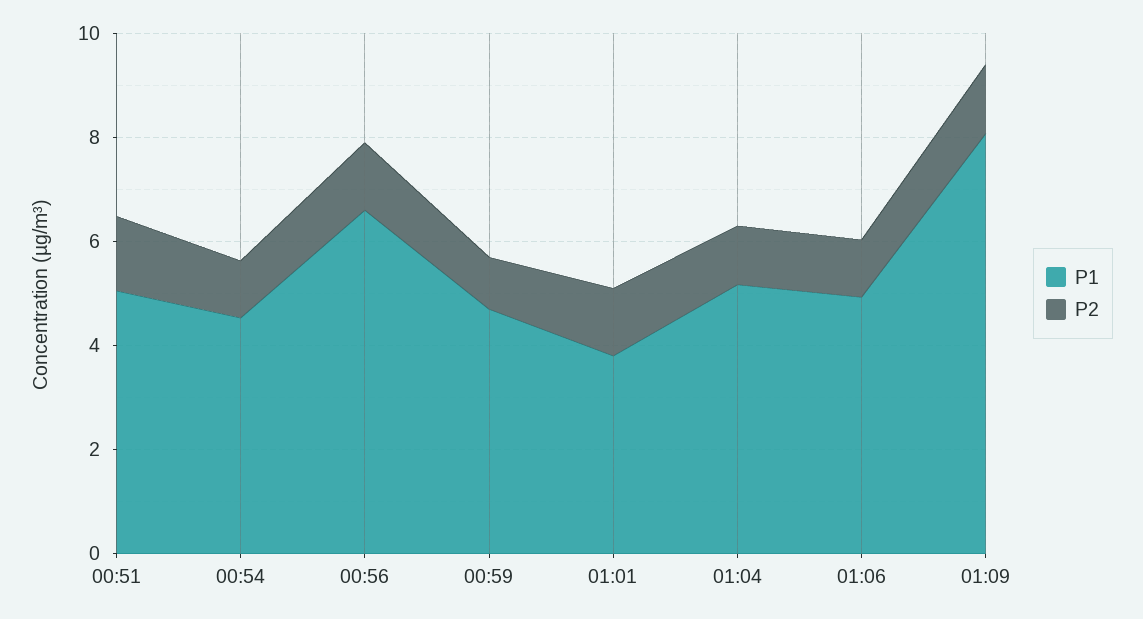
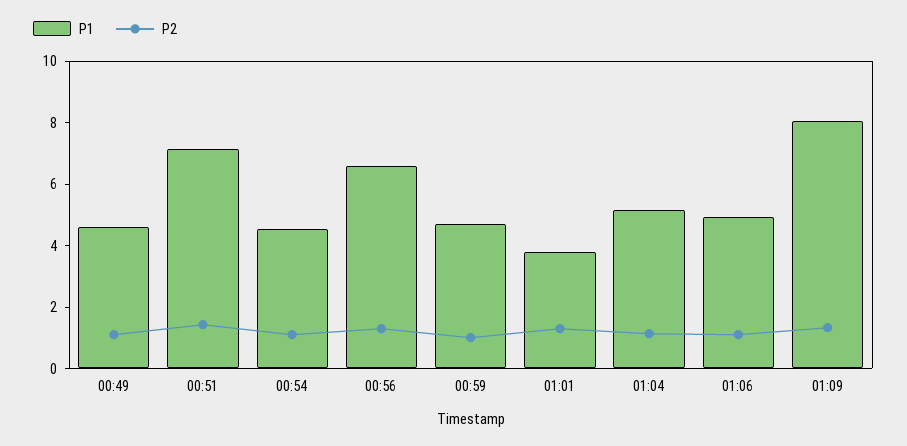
P1, 00:51: 5 -> 7
P1, 00:49: none -> 4.5
P2, 00:49: none -> 1

